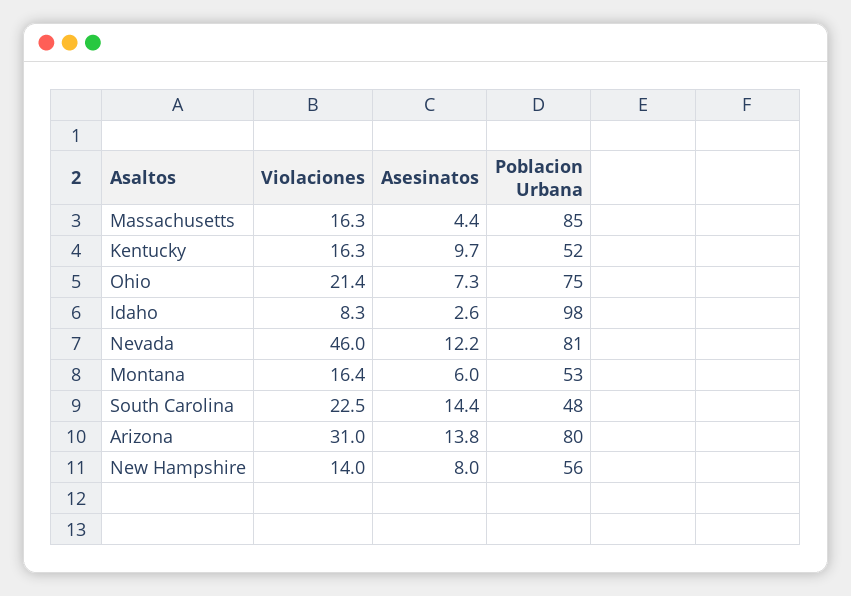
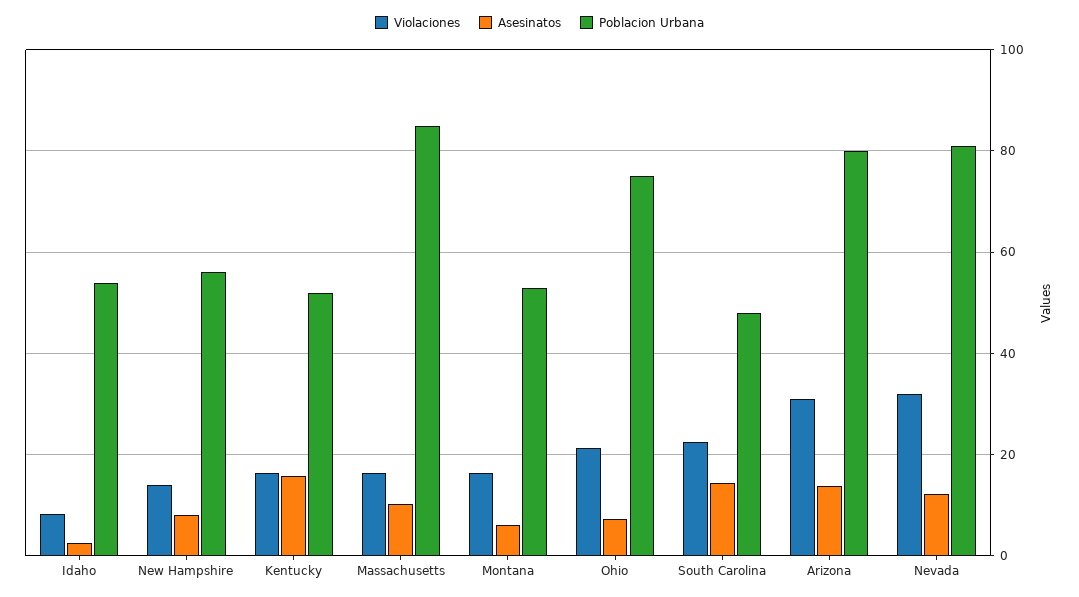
Asesinatos, Massachusetts: 4.4 -> 10
Asesinatos, Kentucky: 9.7 -> 16
Poblacion Urbana, Idaho: 98 -> 54
Violaciones, Nevada: 46 -> 32

